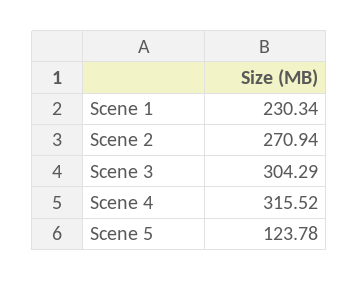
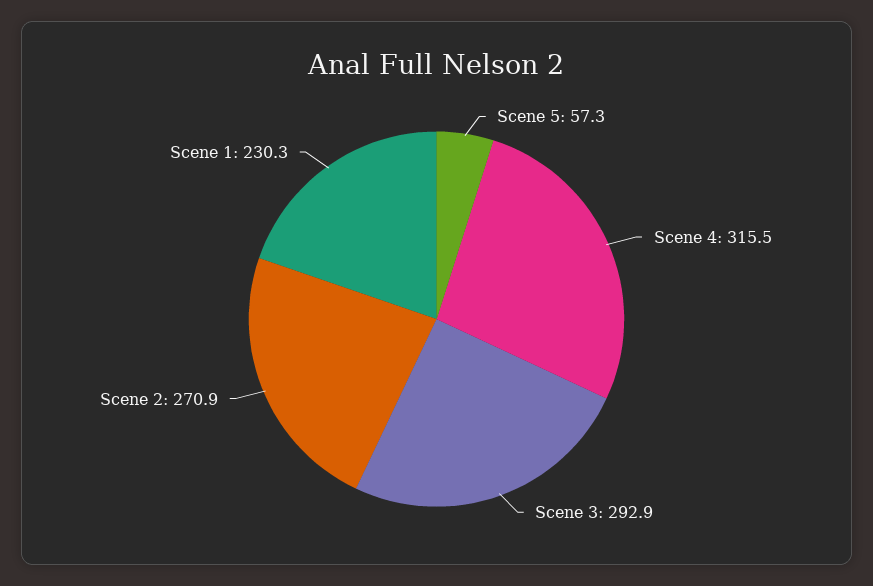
Scene 3: 304.29 -> 292.9
Scene 5: 123.78 -> 57.3

